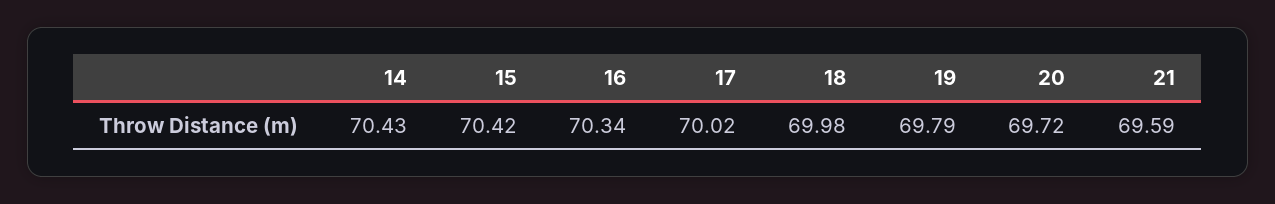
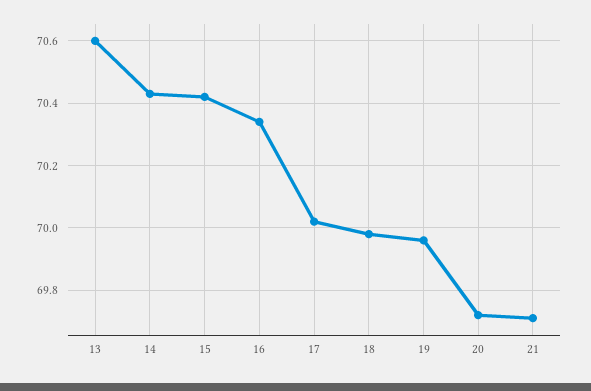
19: 69.79 -> 69.95
21: 69.59 -> 69.7
13: none -> 70.6

